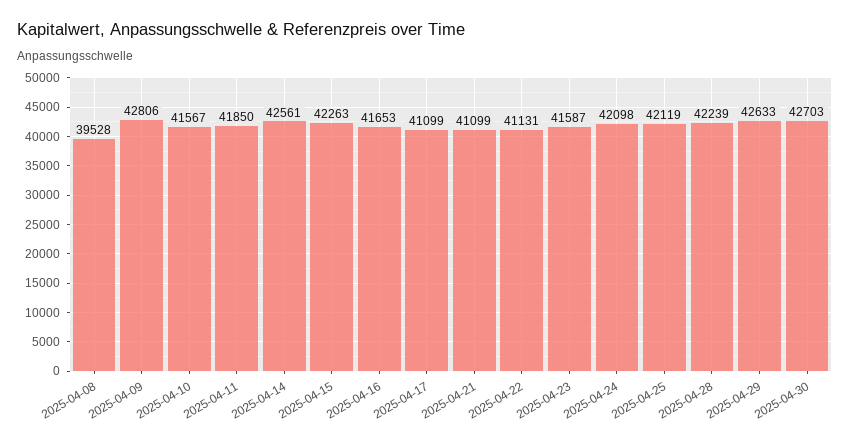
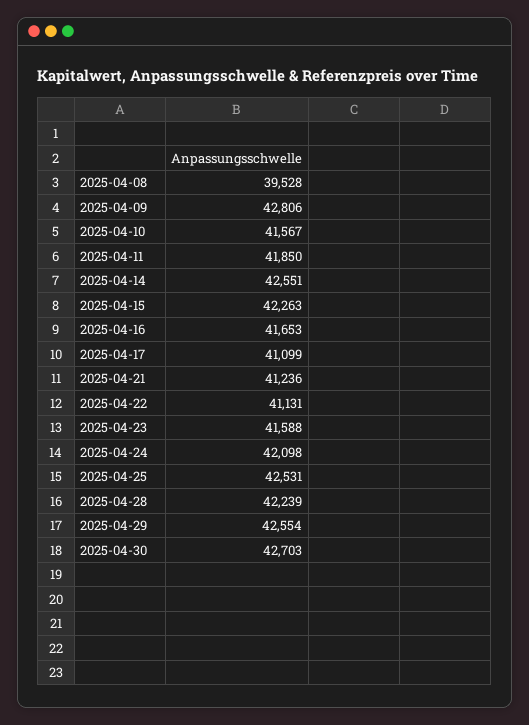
2025-04-14: 42561 -> 42551
2025-04-21: 41099 -> 41236
2025-04-23: 41587 -> 41588
2025-04-25: 42119 -> 42531
2025-04-29: 42633 -> 42554

